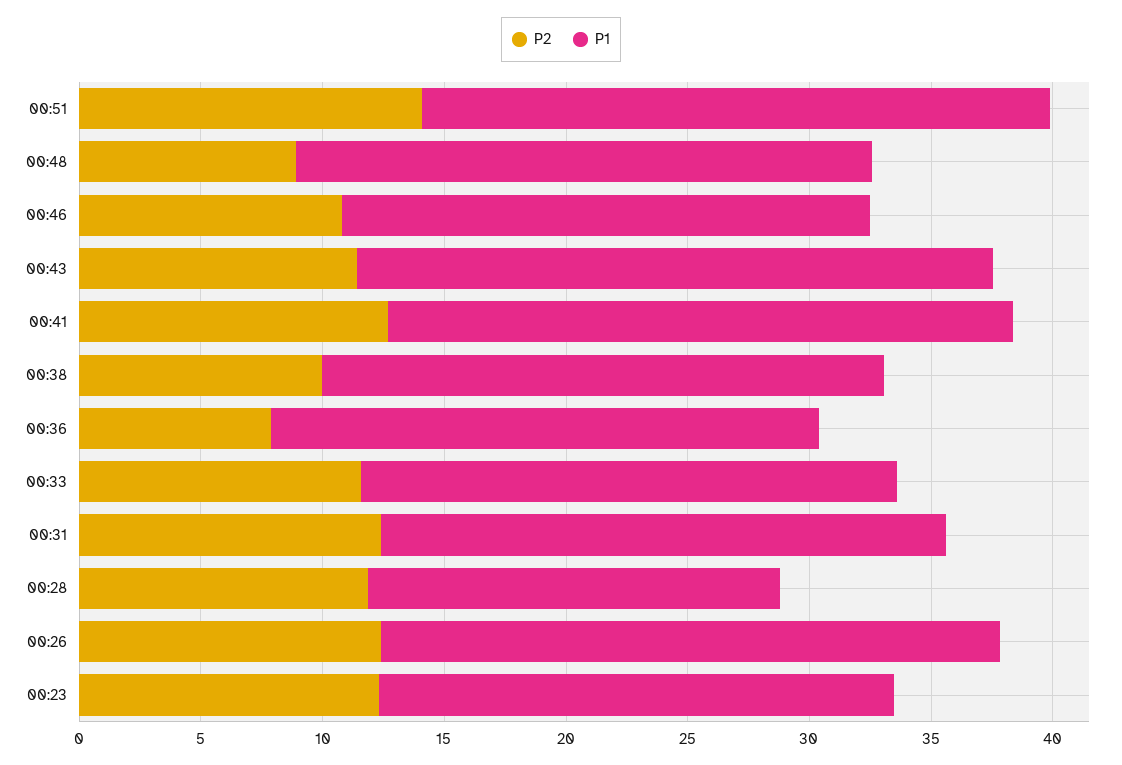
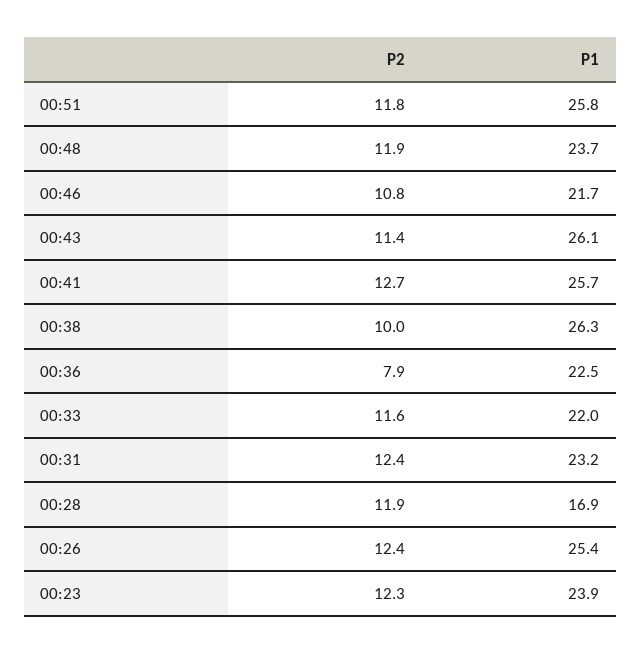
P2, 00:51: 14 -> 11.8
P2, 00:48: 9 -> 11.9
P1, 00:38: 23 -> 26.3
P1, 00:23: 21 -> 23.9

